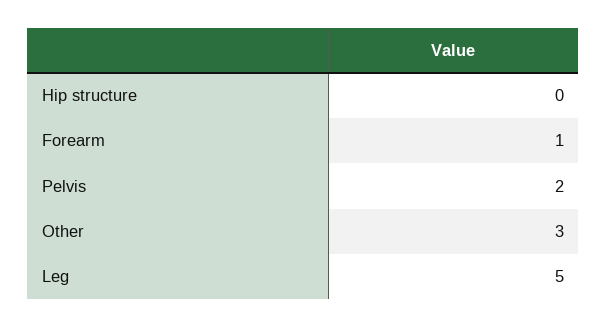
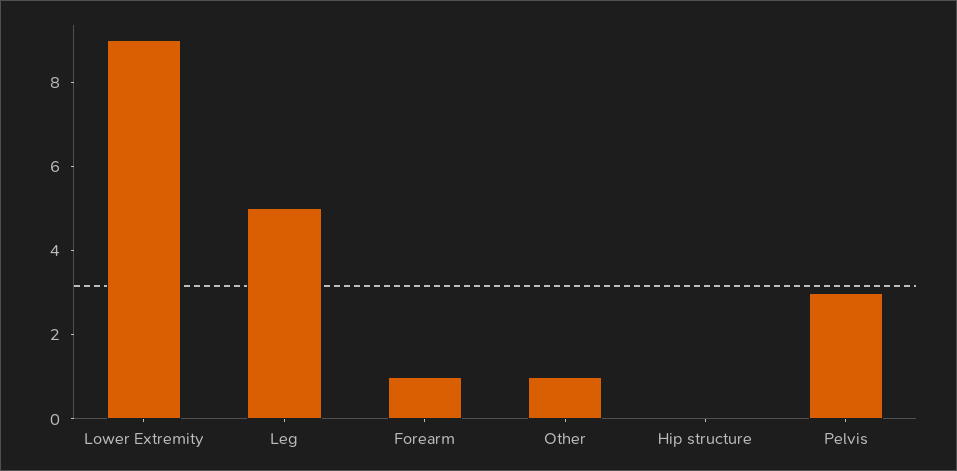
Pelvis: 2 -> 3
Other: 3 -> 1
Lower Extremity: none -> 9

